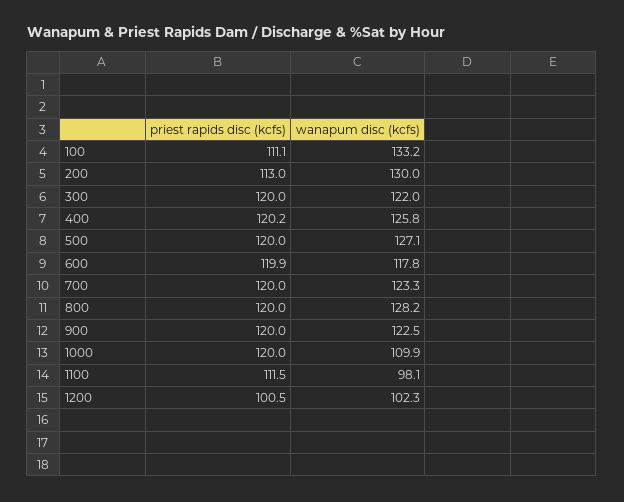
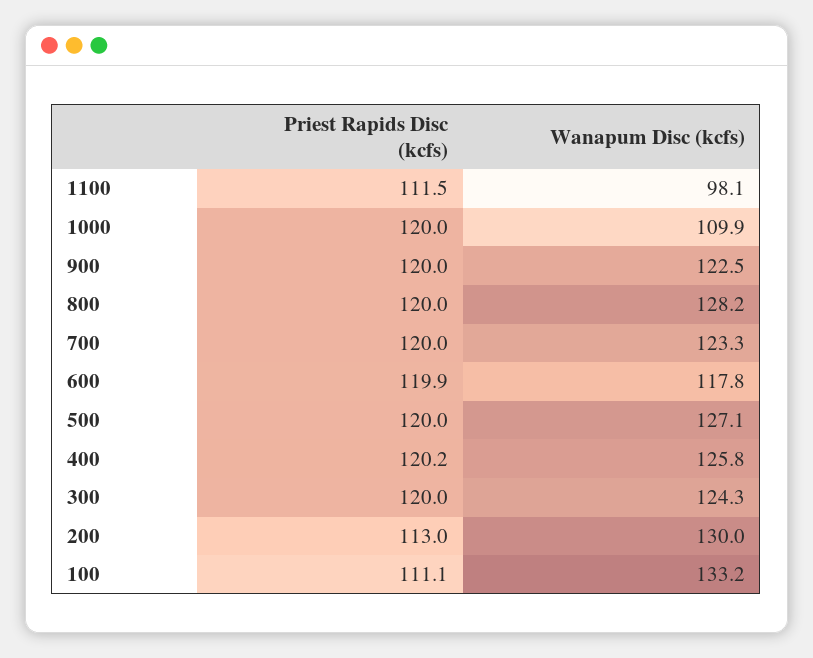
wanapum disc (kcfs), 300: 122 -> 124.3
priest rapids disc (kcfs), 1200: 100.5 -> none
wanapum disc (kcfs), 1200: 102.3 -> none

